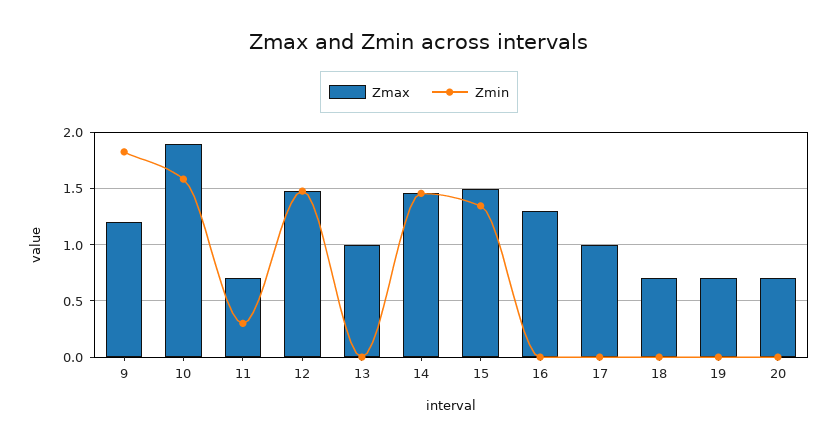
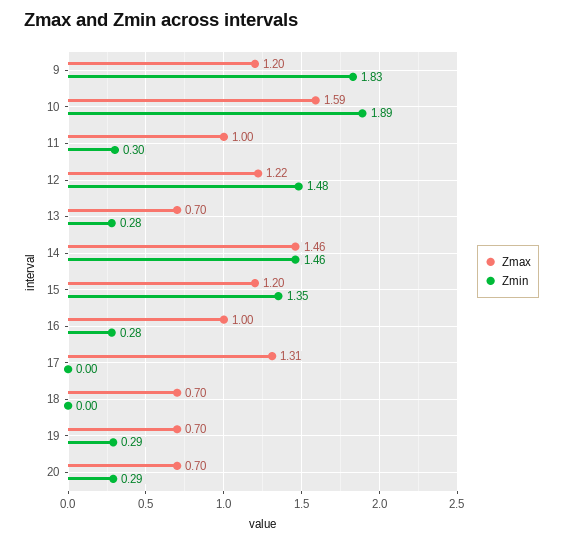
Zmax, 10: 1.9 -> 1.59
Zmin, 10: 1.6 -> 1.89
Zmax, 11: 0.7 -> 1
Zmax, 12: 1.5 -> 1.22
Zmax, 13: 1 -> 0.7
Zmin, 13: 0 -> 0.28
Zmax, 15: 1.5 -> 1.2
Zmax, 16: 1.3 -> 1
Zmin, 16: 0 -> 0.28
Zmax, 17: 1 -> 1.31
Zmin, 19: 0 -> 0.29
Zmin, 20: 0 -> 0.29

